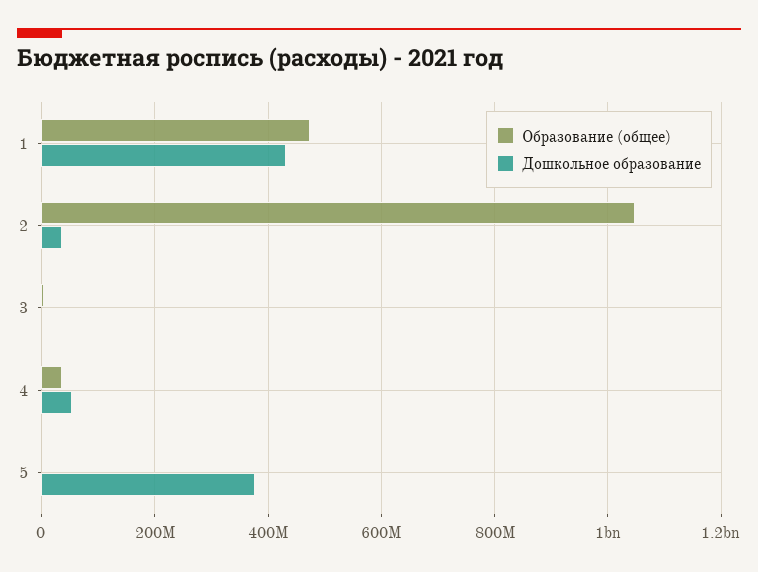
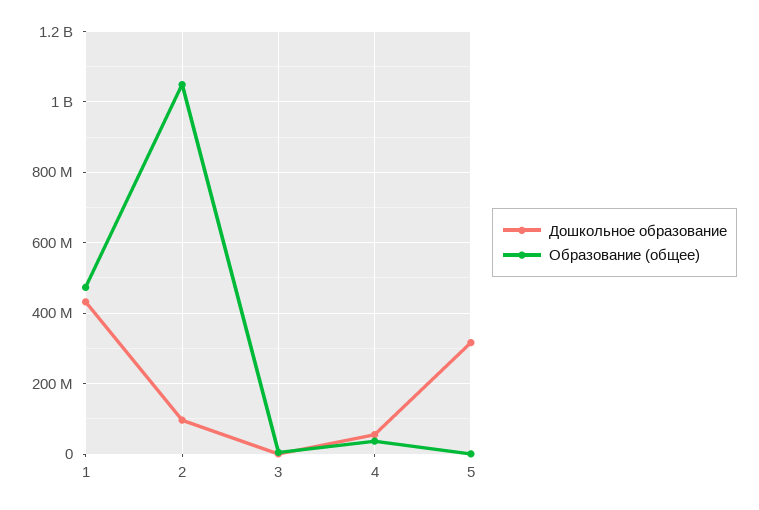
Дошкольное образование, 2: 40000000 -> 100000000
Дошкольное образование, 5: 380000000 -> 320000000

